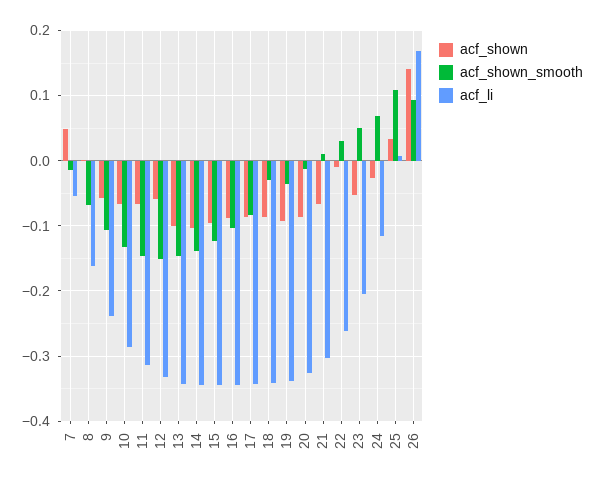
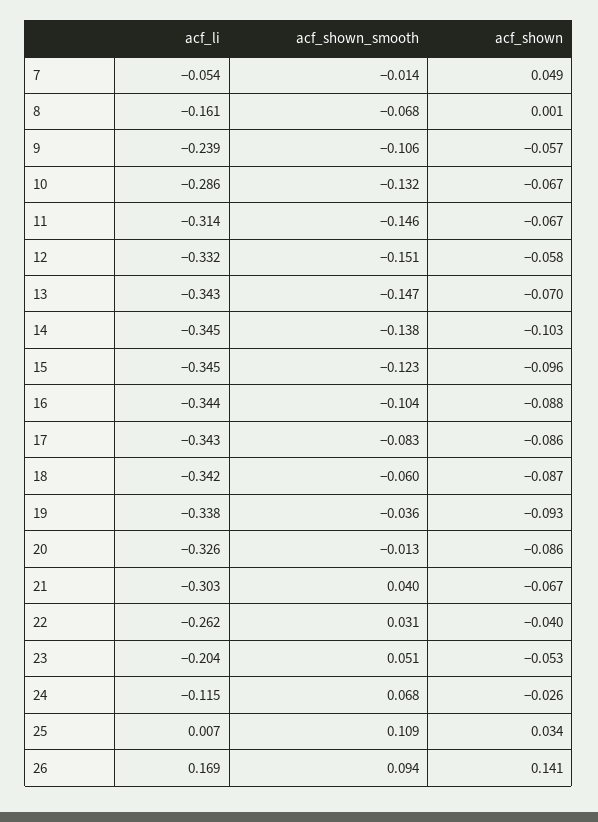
acf_shown, 13: -0.1 -> -0.07
acf_shown_smooth, 18: -0.03 -> -0.06
acf_shown_smooth, 21: 0.01 -> 0.04
acf_shown, 22: -0.01 -> -0.04

